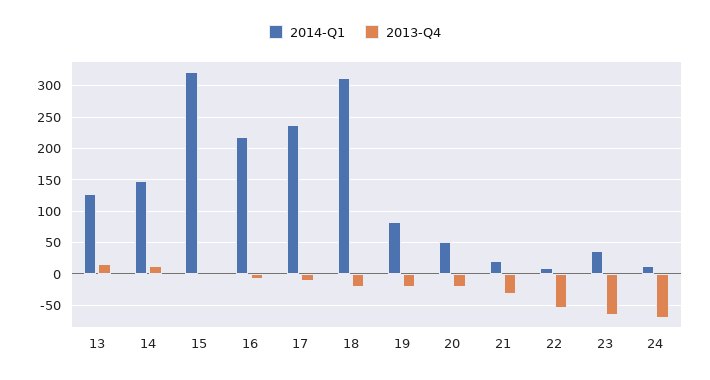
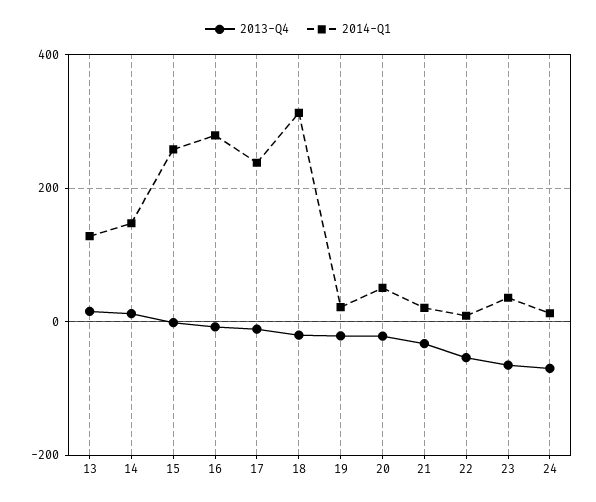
2014-Q1, 15: 320 -> 260
2014-Q1, 16: 220 -> 280
2014-Q1, 19: 80 -> 20

